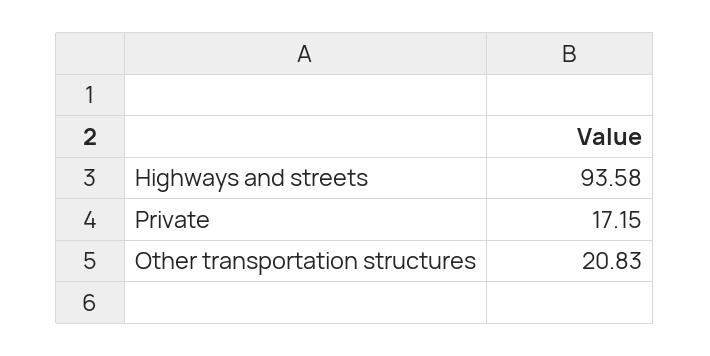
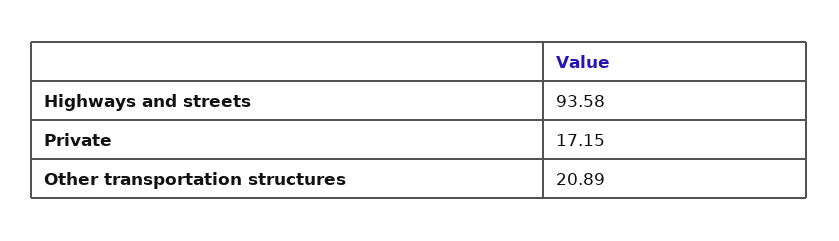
Other transportation structures: 20.83 -> 20.89

